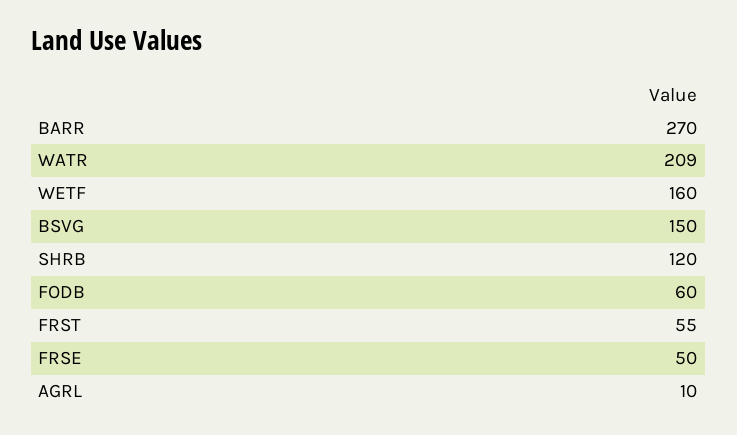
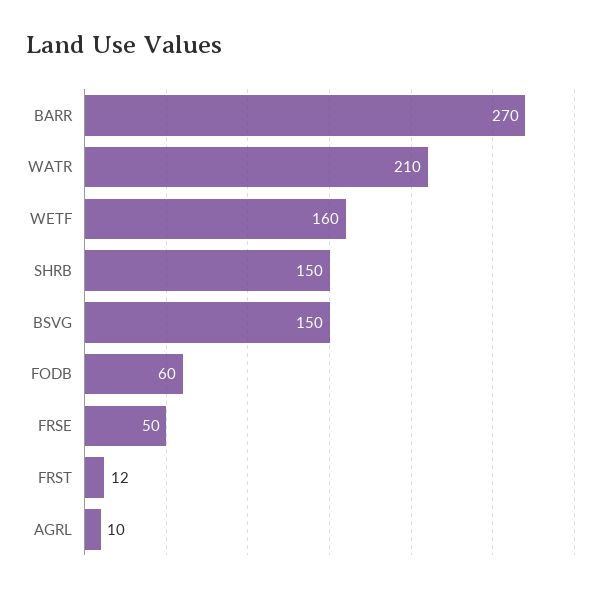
WATR: 209 -> 210
SHRB: 120 -> 150
FRST: 55 -> 12

